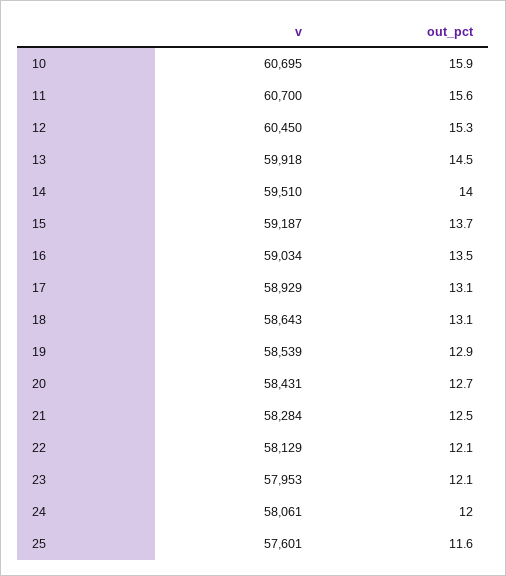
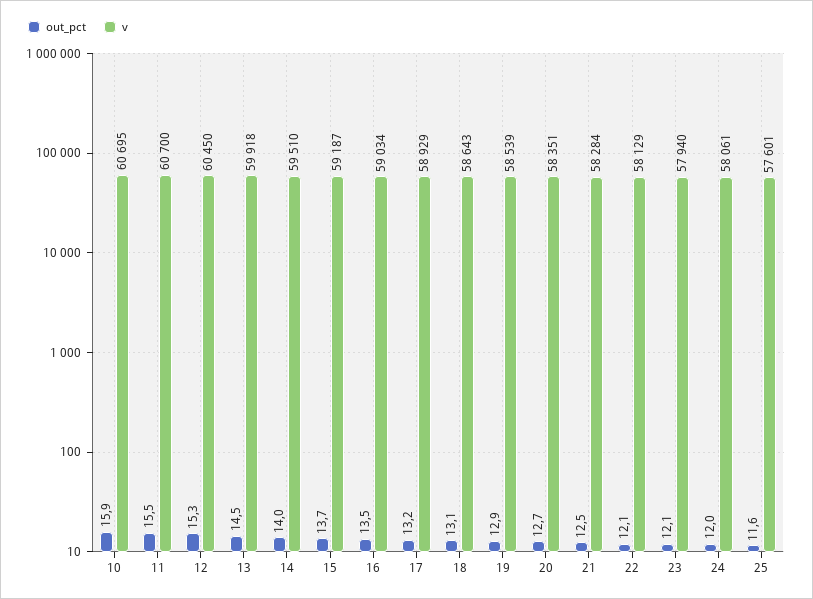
out_pct, 11: 15.6 -> 15.5
out_pct, 17: 13.1 -> 13.2
v, 20: 58431 -> 58351
v, 23: 57953 -> 57940

